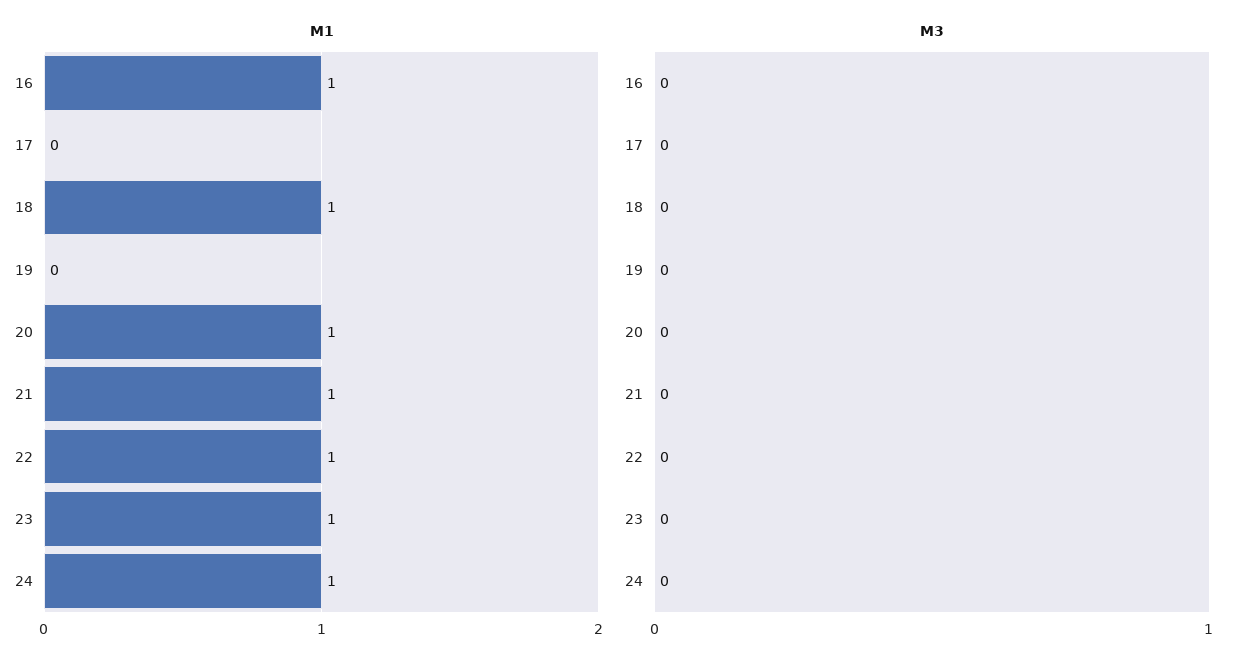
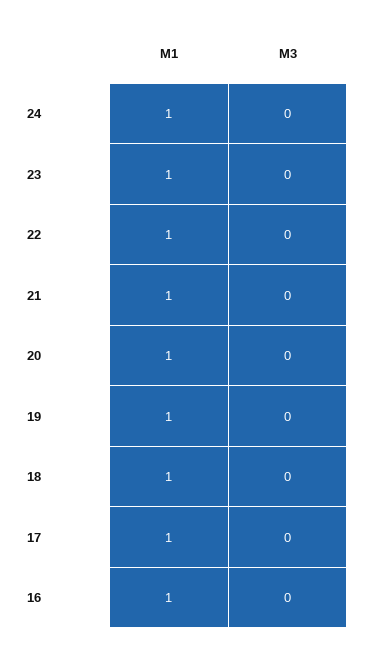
M1, 17: 0 -> 1
M1, 19: 0 -> 1

